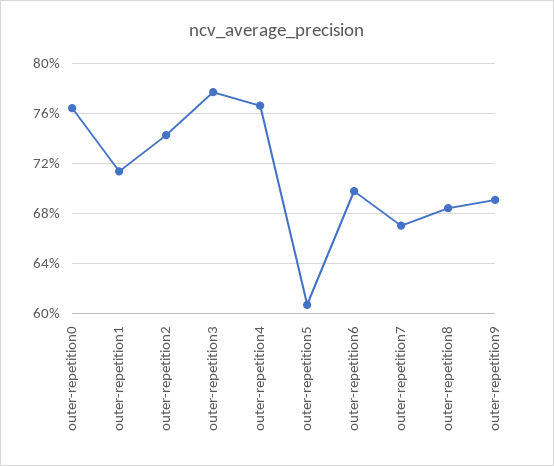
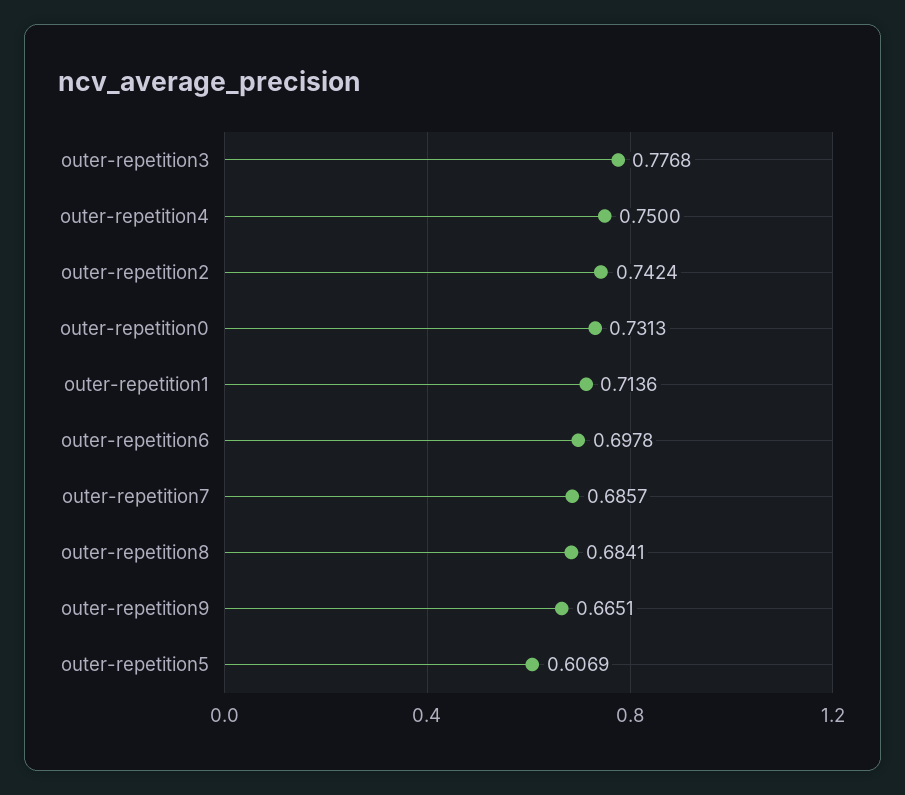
outer-repetition0: 0.765 -> 0.7313
outer-repetition4: 0.765 -> 0.75
outer-repetition7: 0.67 -> 0.6857
outer-repetition9: 0.69 -> 0.6651

